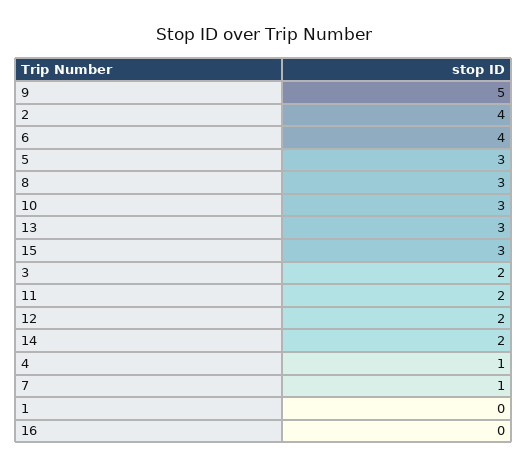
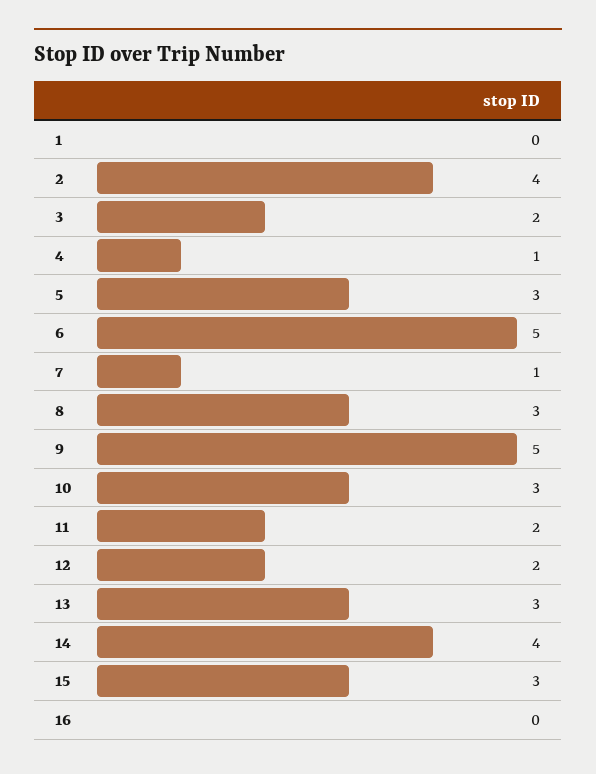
6: 4 -> 5
14: 2 -> 4

